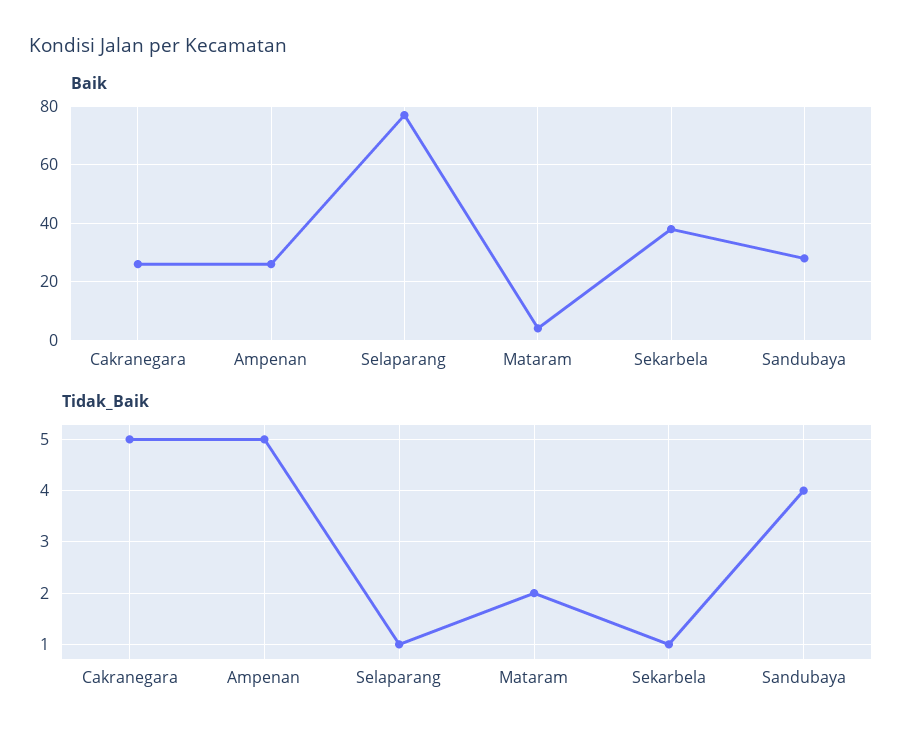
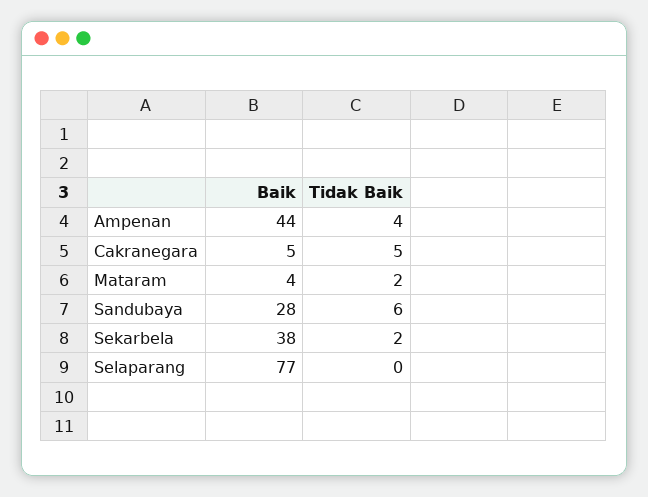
Baik, Cakranegara: 25 -> 5
Baik, Ampenan: 25 -> 44
Tidak_Baik, Ampenan: 5 -> 4
Tidak_Baik, Selaparang: 1 -> 0
Tidak_Baik, Sekarbela: 1 -> 2
Tidak_Baik, Sandubaya: 4 -> 6

